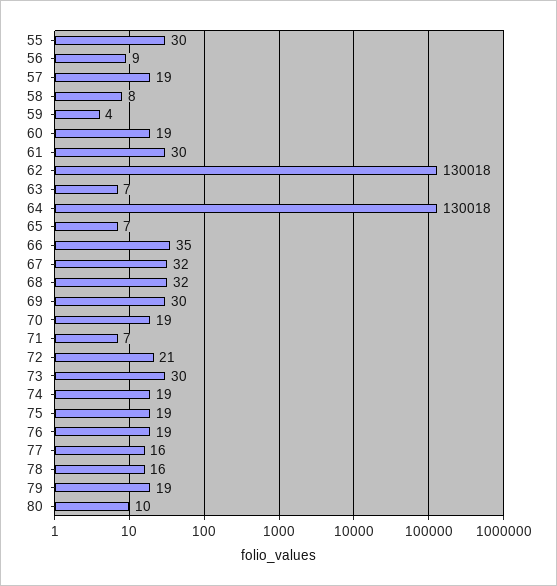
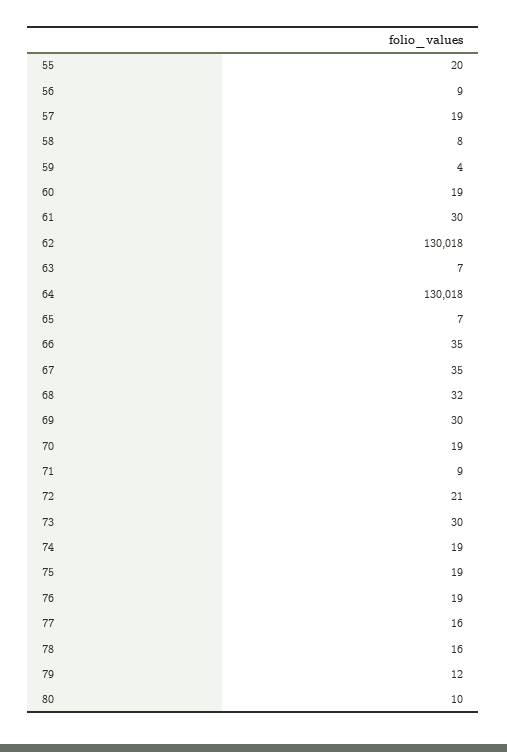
55: 30 -> 20
67: 32 -> 35
71: 7 -> 9
79: 19 -> 12

